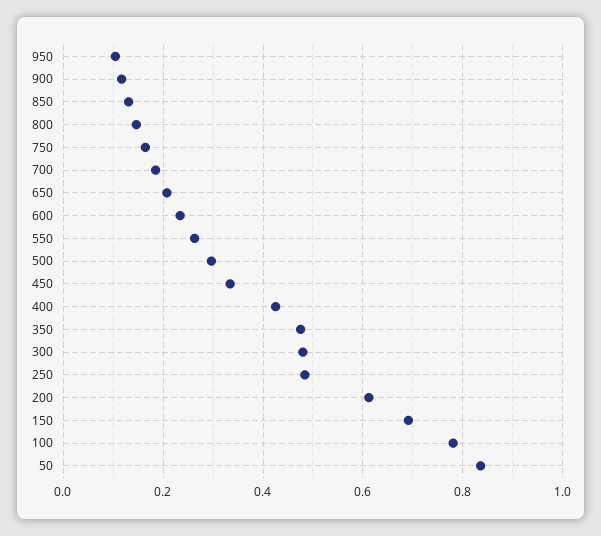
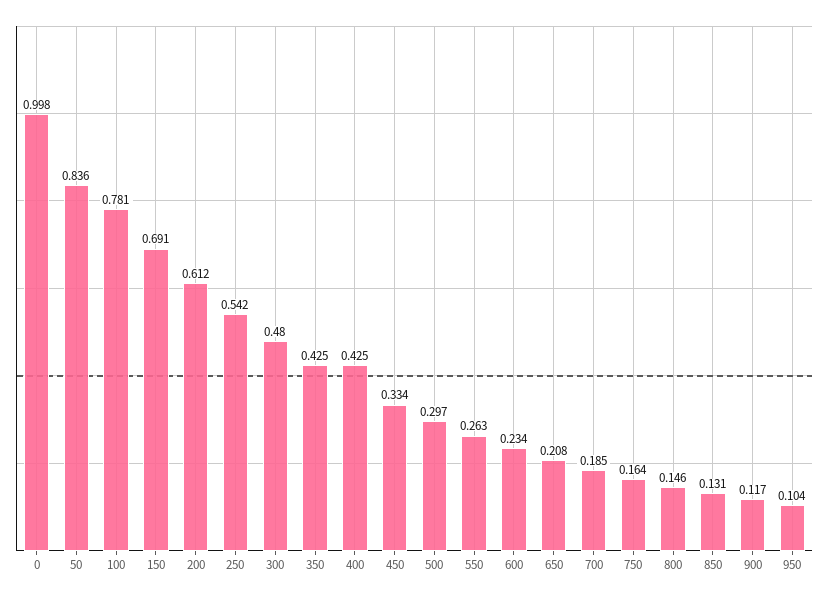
350: 0.48 -> 0.425
250: 0.48 -> 0.542
0: none -> 0.998

